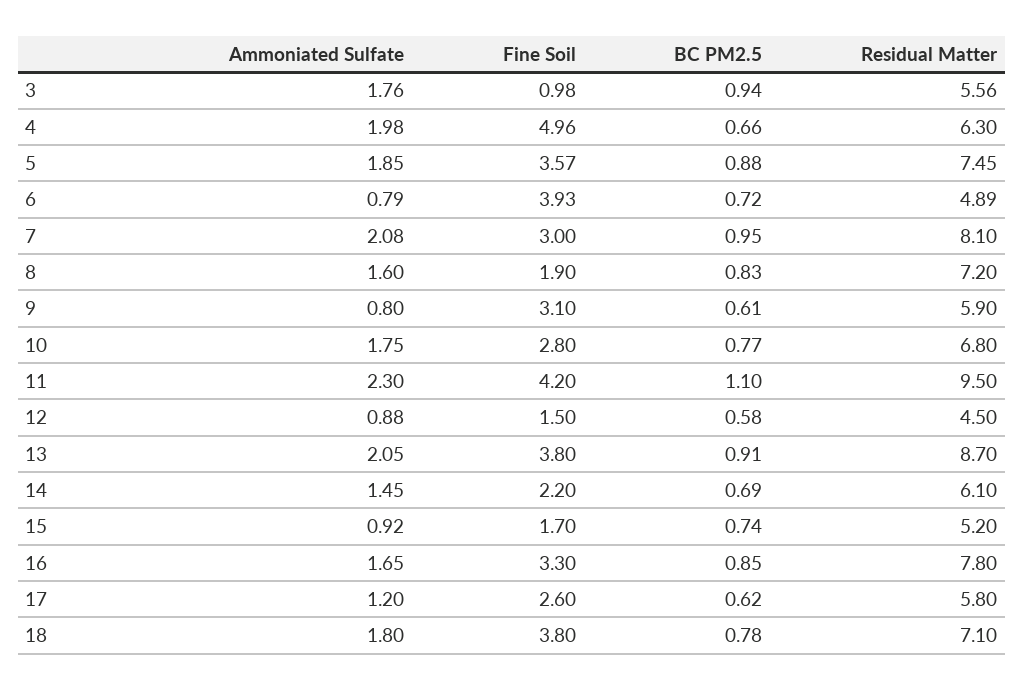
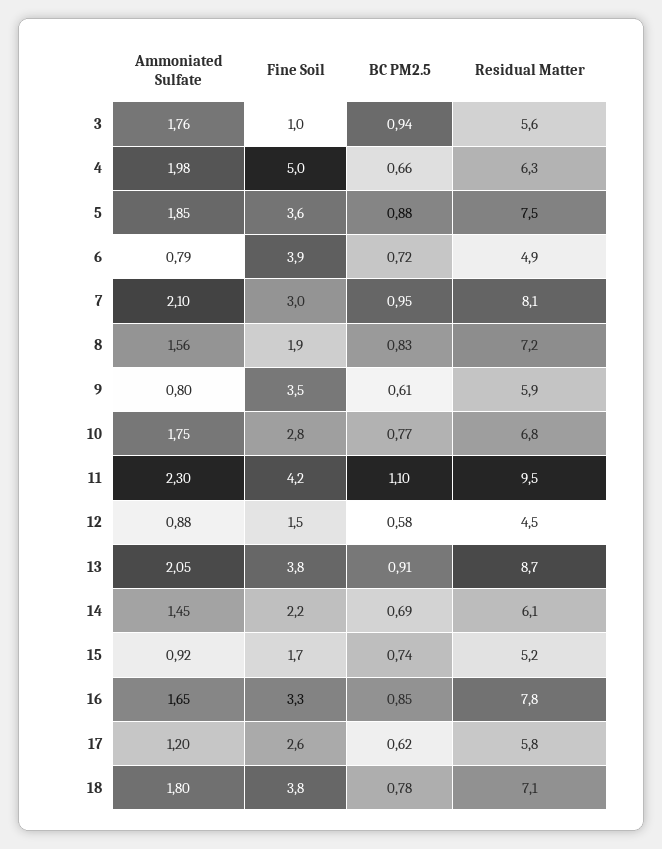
Ammoniated Sulfate, 7: 2.08 -> 2.1
Ammoniated Sulfate, 8: 1.6 -> 1.56
Fine Soil, 9: 3.1 -> 3.5

